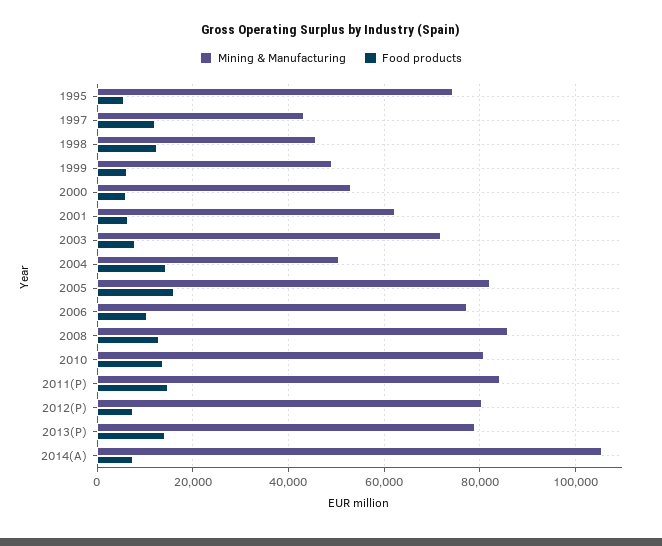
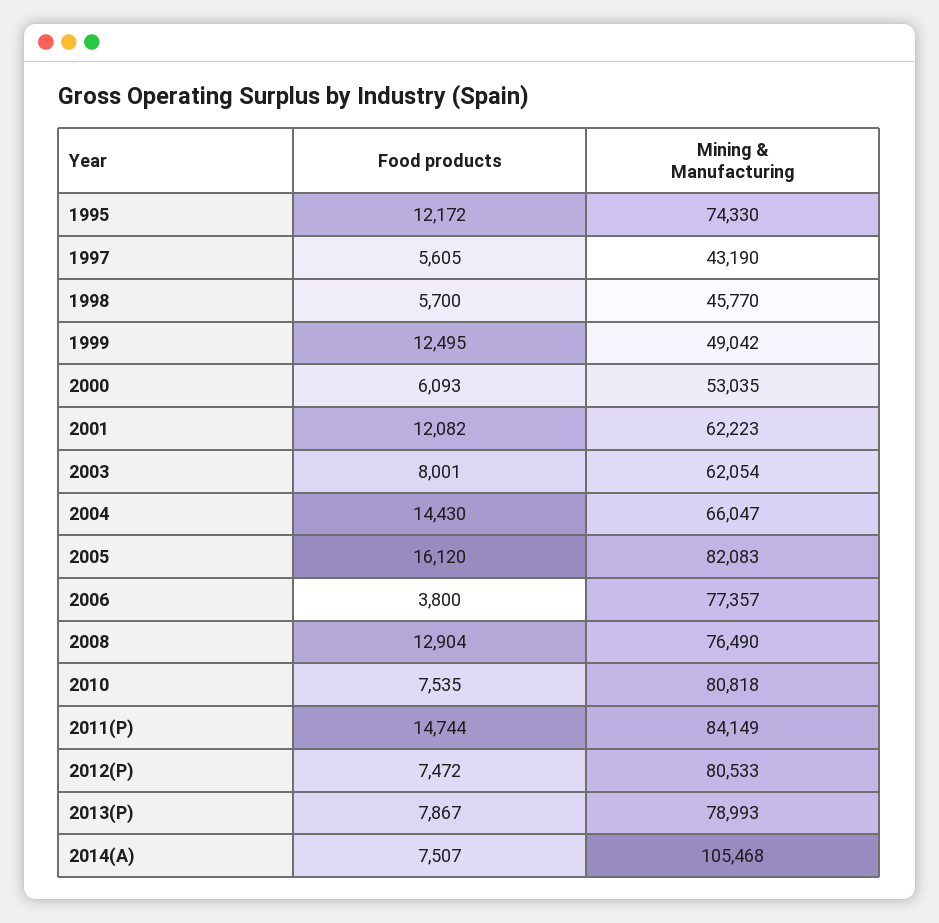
Food products, 1995: 6000 -> 12172
Food products, 1997: 12000 -> 5605
Food products, 1998: 12000 -> 5700
Food products, 1999: 6000 -> 12495
Food products, 2001: 6000 -> 12082
Mining & Manufacturing, 2003: 72000 -> 62054
Mining & Manufacturing, 2004: 50000 -> 66047
Food products, 2006: 10000 -> 3800
Mining & Manufacturing, 2008: 86000 -> 76490
Food products, 2010: 14000 -> 7535
Food products, 2013(P): 14000 -> 7867

